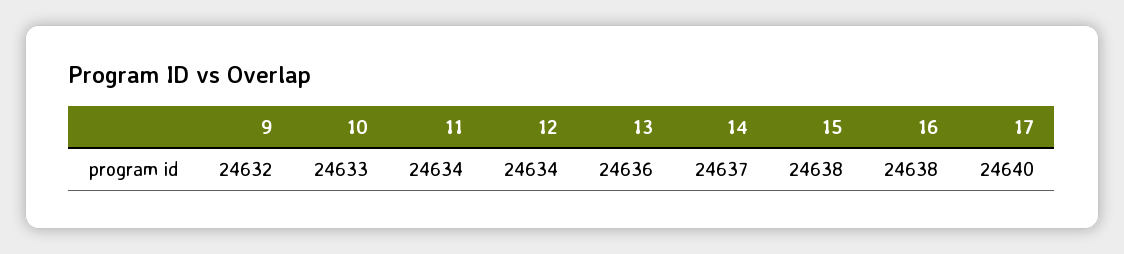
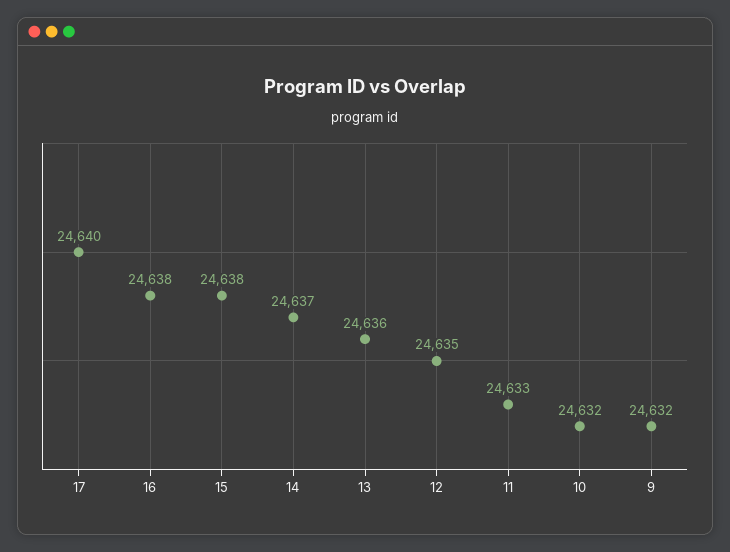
10: 24633 -> 24632
11: 24634 -> 24633
12: 24634 -> 24635

